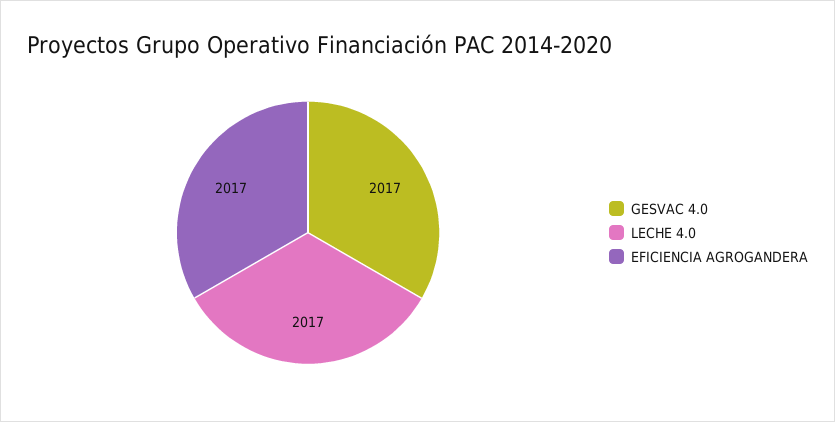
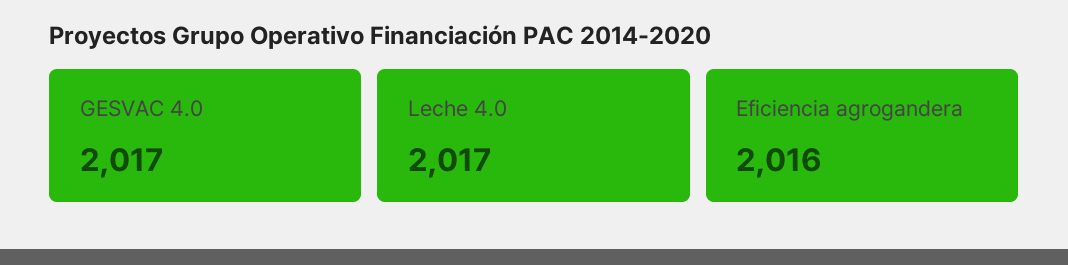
EFICIENCIA AGROGANDERA: 2017 -> 2016

